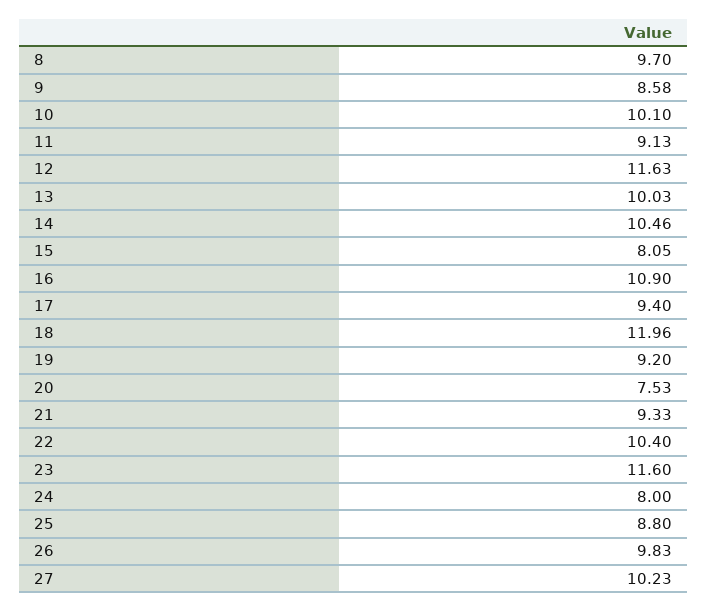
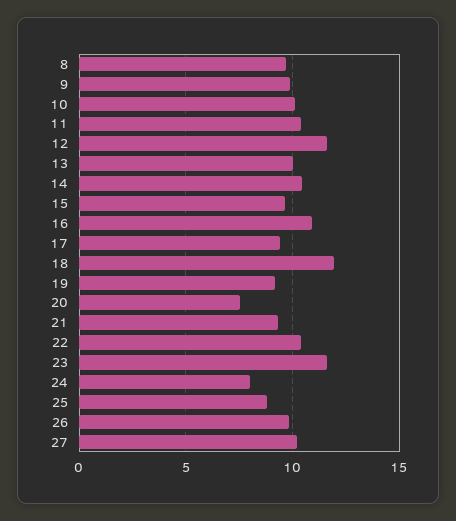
9: 8.58 -> 10
11: 9.13 -> 10.5
15: 8.05 -> 9.5

